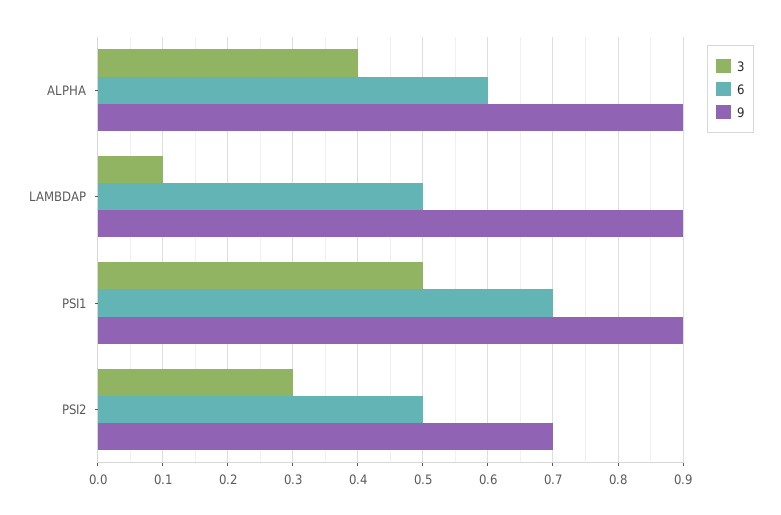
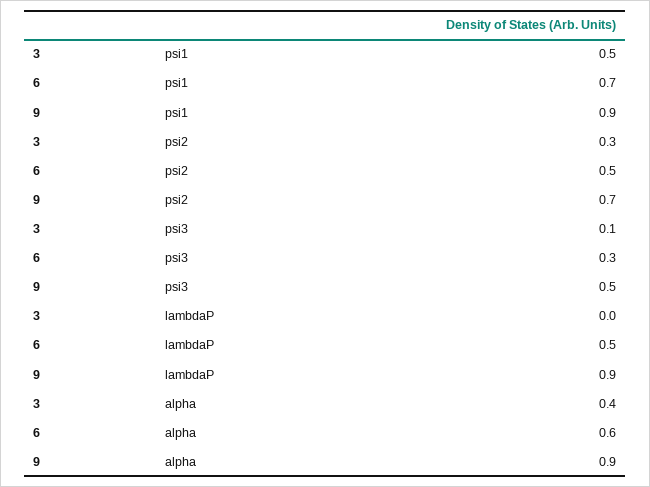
3, LAMBDAP: 0.1 -> 0
3, psi3: none -> 0.1
6, psi3: none -> 0.3
9, psi3: none -> 0.5

